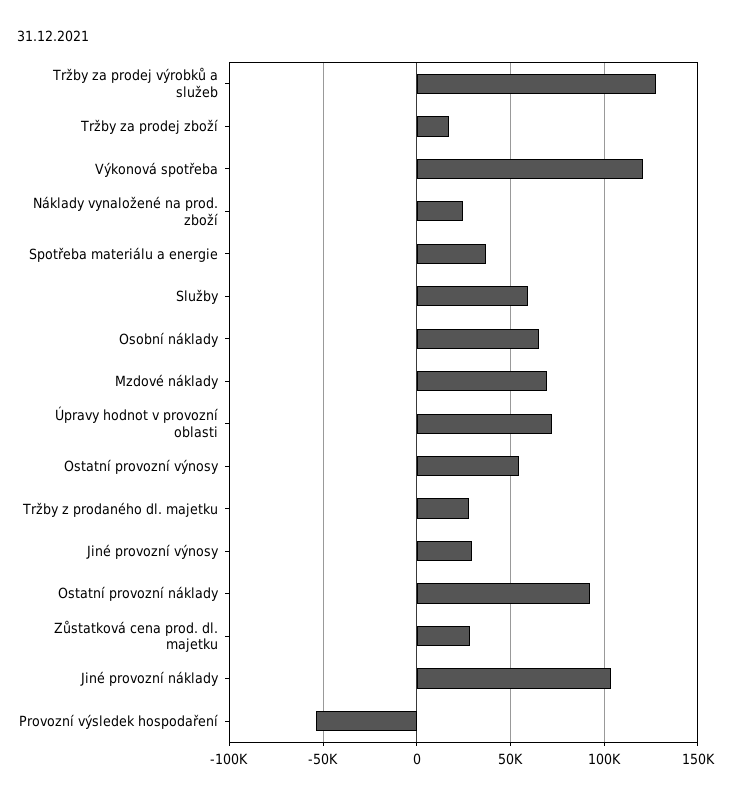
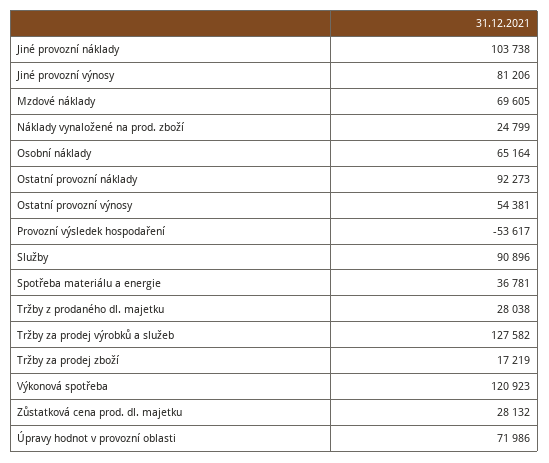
Služby: 60000 -> 90896
Jiné provozní výnosy: 30000 -> 81206

